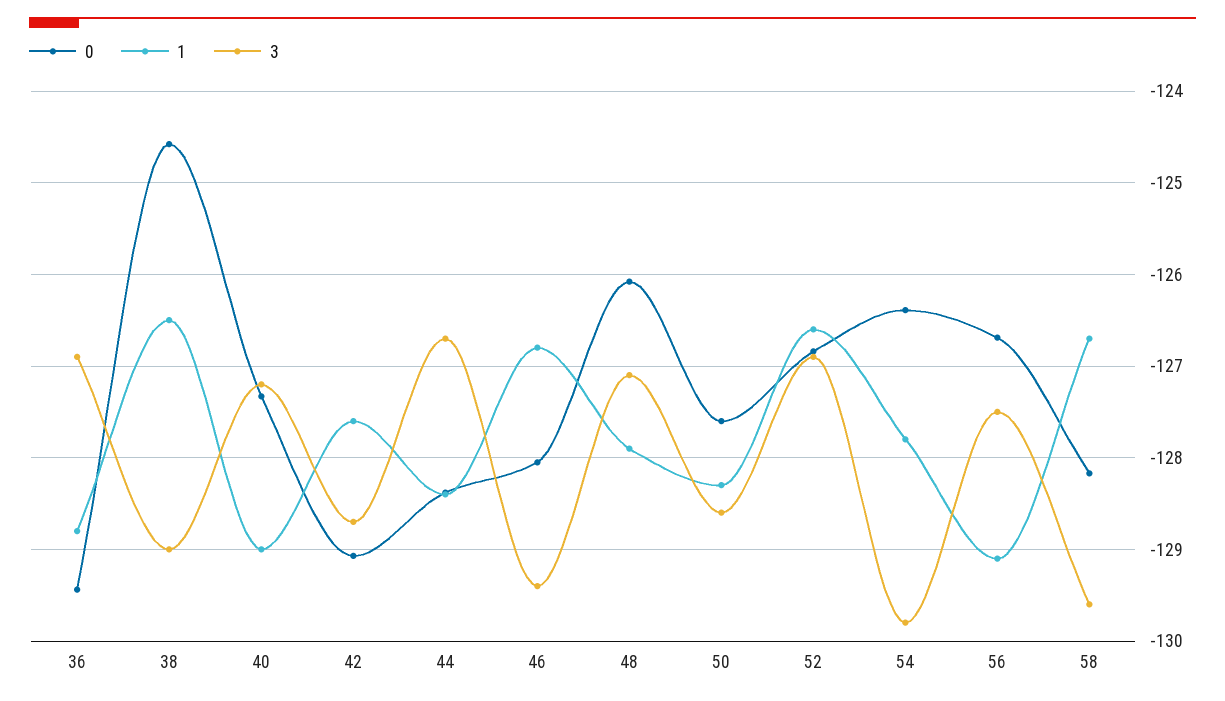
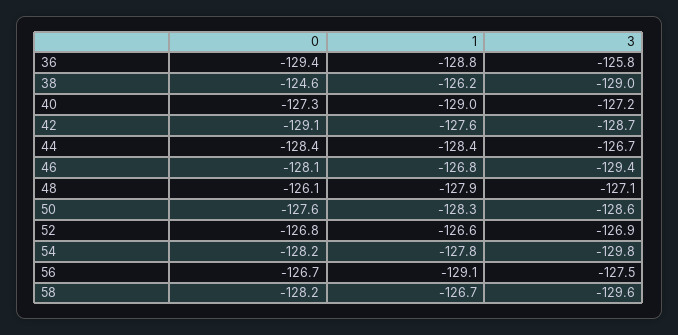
3, 36: -126.9 -> -125.8
1, 38: -126.5 -> -126.2
0, 54: -126.4 -> -128.2

